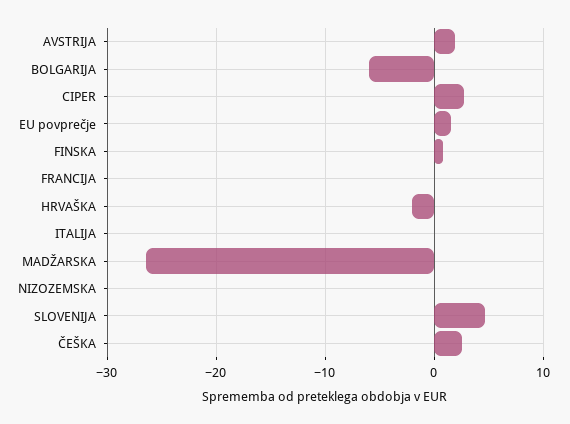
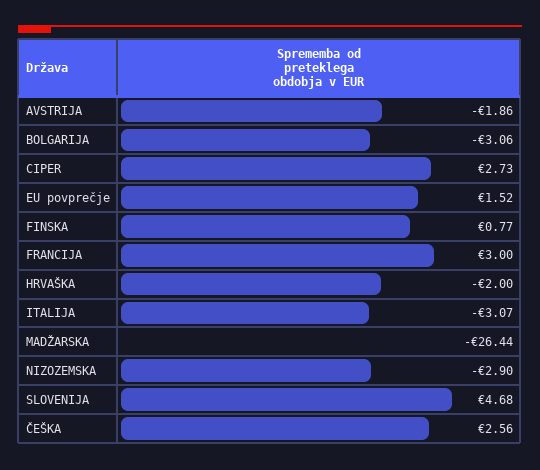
AVSTRIJA: 2 -> -1.86
BOLGARIJA: -6 -> -3.06
FRANCIJA: 0 -> 3
ITALIJA: 0 -> -3.07
NIZOZEMSKA: 0 -> -2.9

